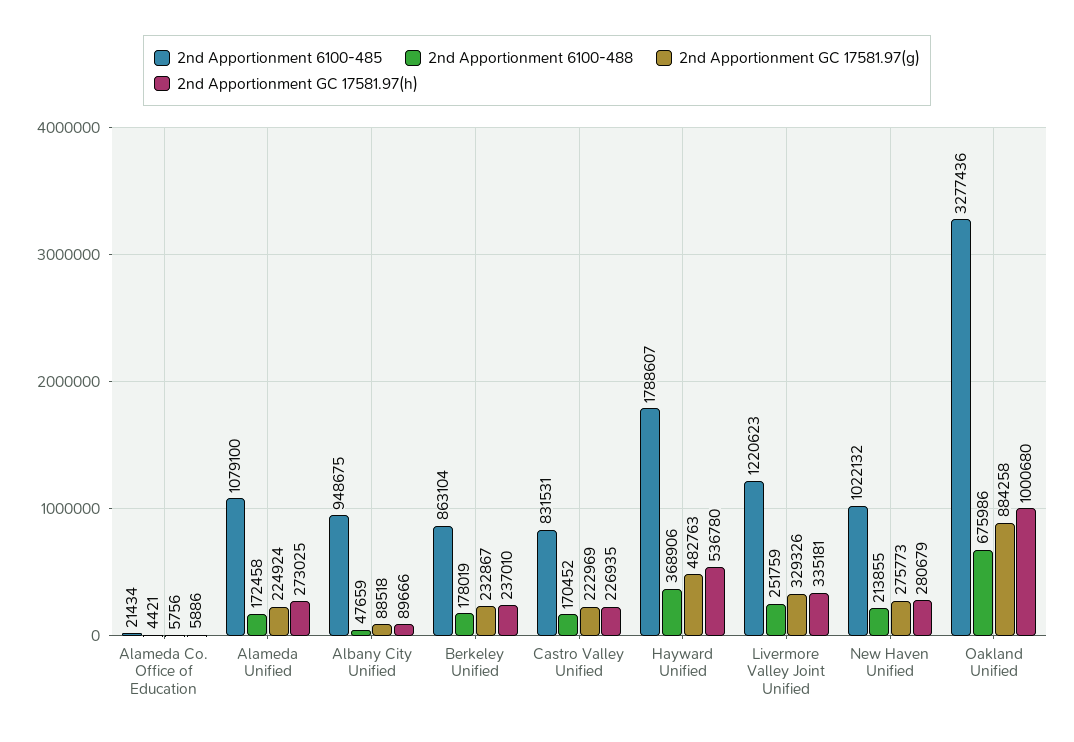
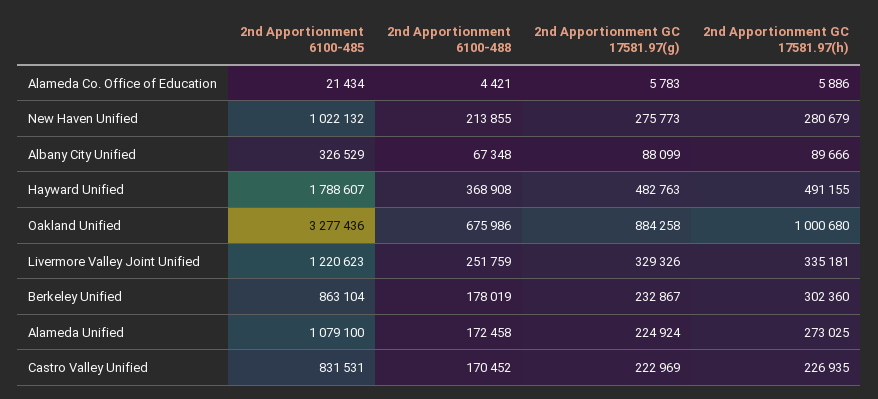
2nd Apportionment GC 17581.97(g), Alameda Co. Office of Education: 5756 -> 5783
2nd Apportionment 6100-485, Albany City Unified: 948675 -> 326529
2nd Apportionment 6100-488, Albany City Unified: 47659 -> 67348
2nd Apportionment GC 17581.97(g), Albany City Unified: 88518 -> 88099
2nd Apportionment GC 17581.97(h), Berkeley Unified: 237010 -> 302360
2nd Apportionment 6100-488, Hayward Unified: 368906 -> 368908
2nd Apportionment GC 17581.97(h), Hayward Unified: 536780 -> 491155

